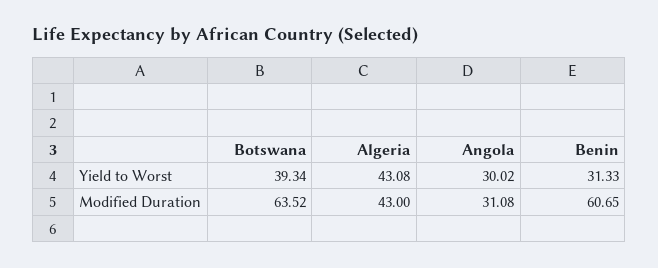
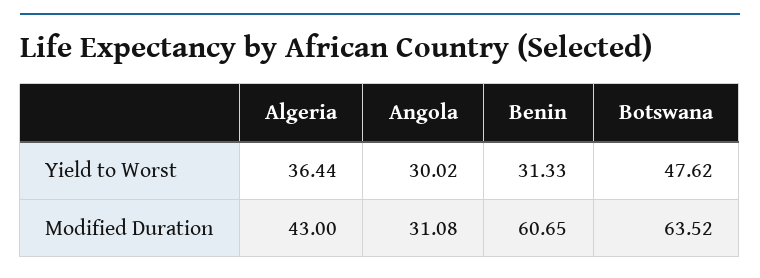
Botswana, Yield to Worst: 39.34 -> 47.62
Algeria, Yield to Worst: 43.08 -> 36.44

